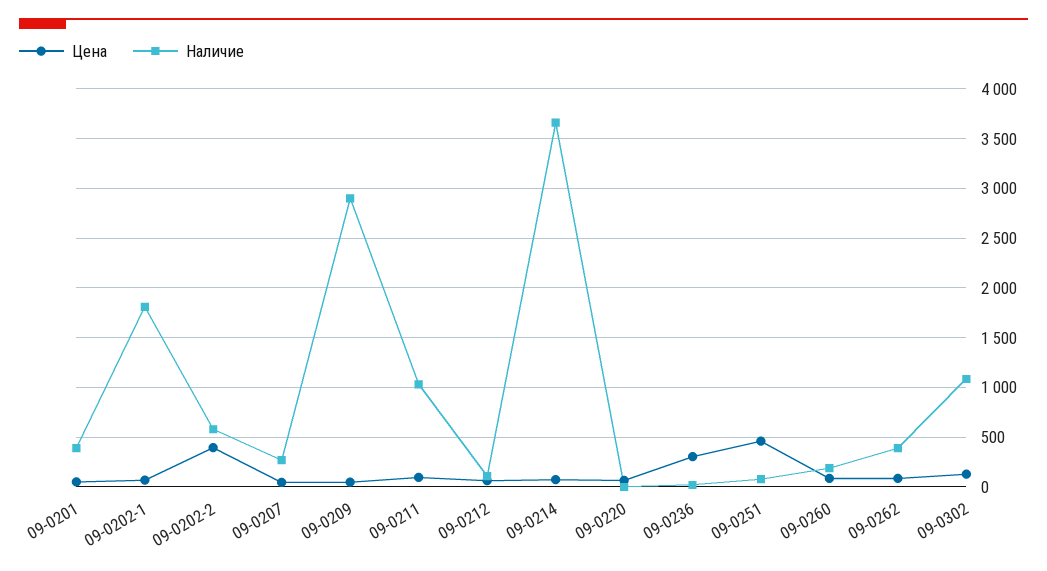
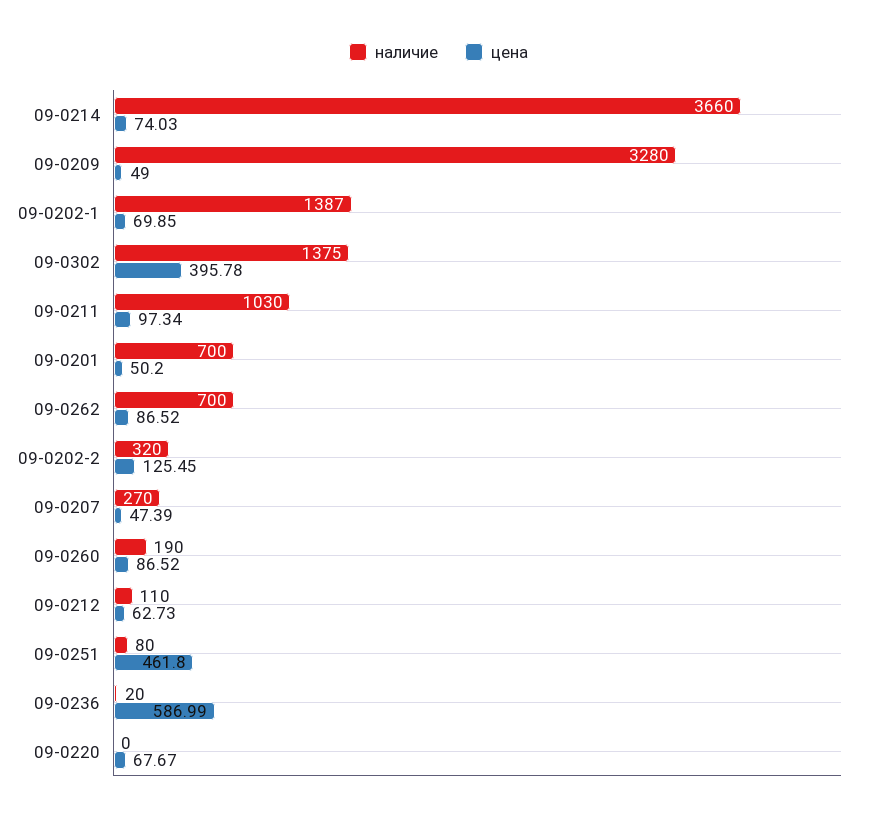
Наличие, 09-0201: 400 -> 700
Наличие, 09-0202-1: 1800 -> 1387
Цена, 09-0202-2: 400 -> 125.45
Наличие, 09-0202-2: 600 -> 320
Наличие, 09-0209: 2900 -> 3280
Цена, 09-0236: 300 -> 586.99
Наличие, 09-0262: 400 -> 700
Цена, 09-0302: 100 -> 395.78
Наличие, 09-0302: 1100 -> 1375

